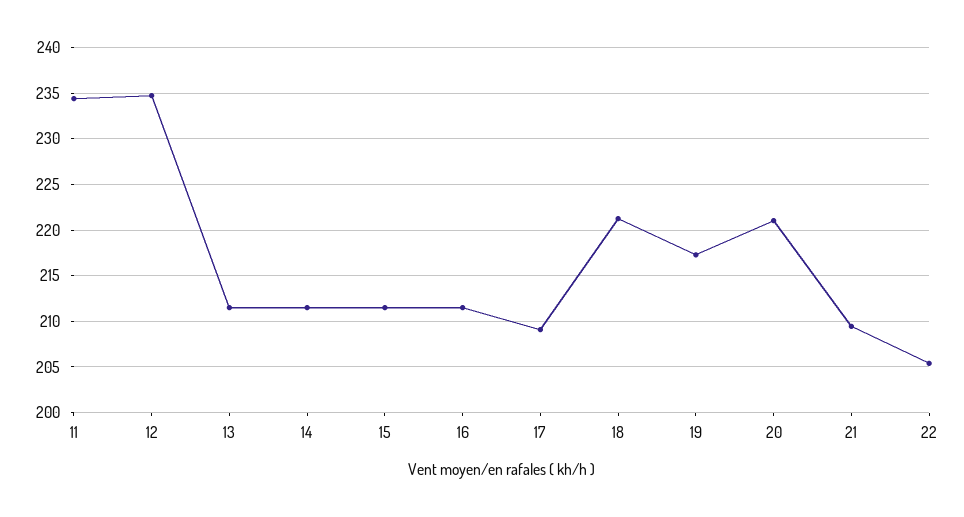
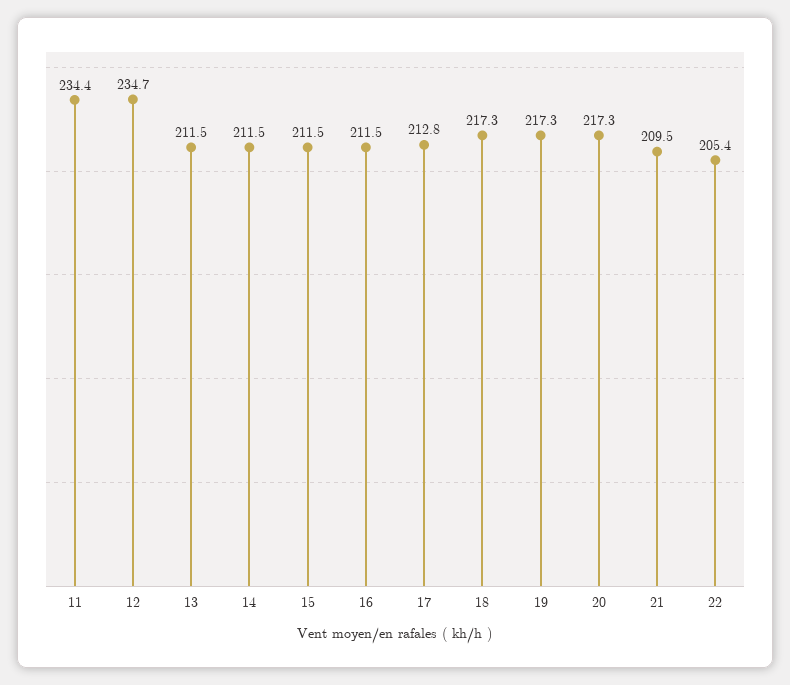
17: 209 -> 212.8
18: 221 -> 217.3
20: 221 -> 217.3

